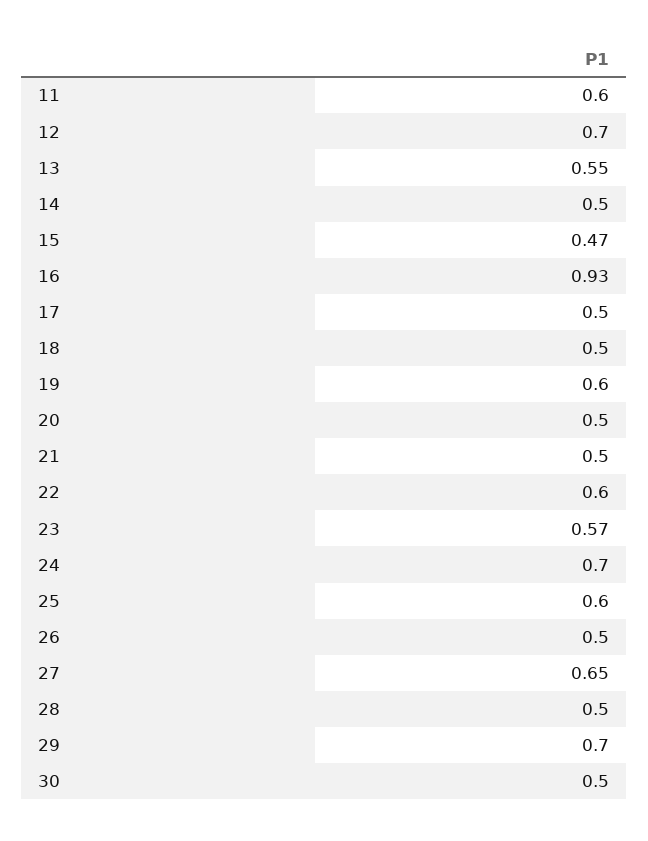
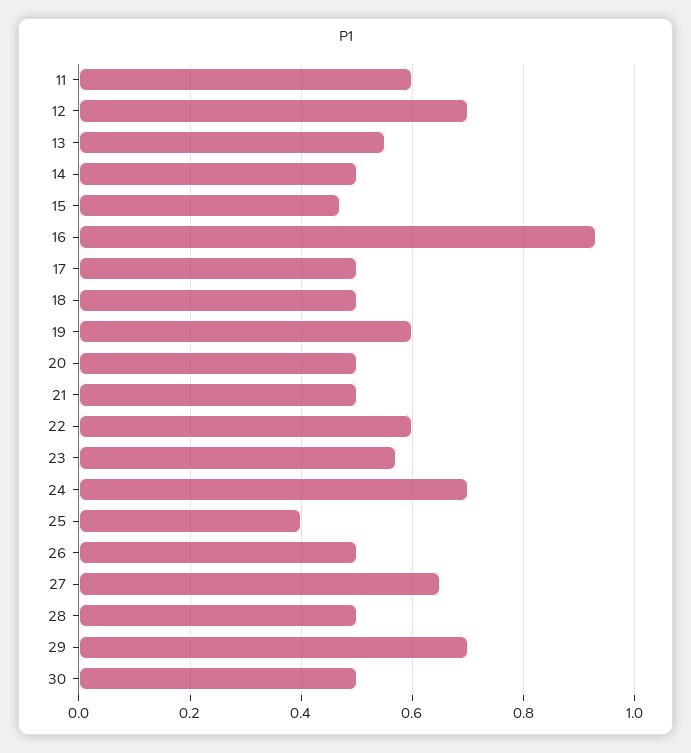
25: 0.6 -> 0.4

